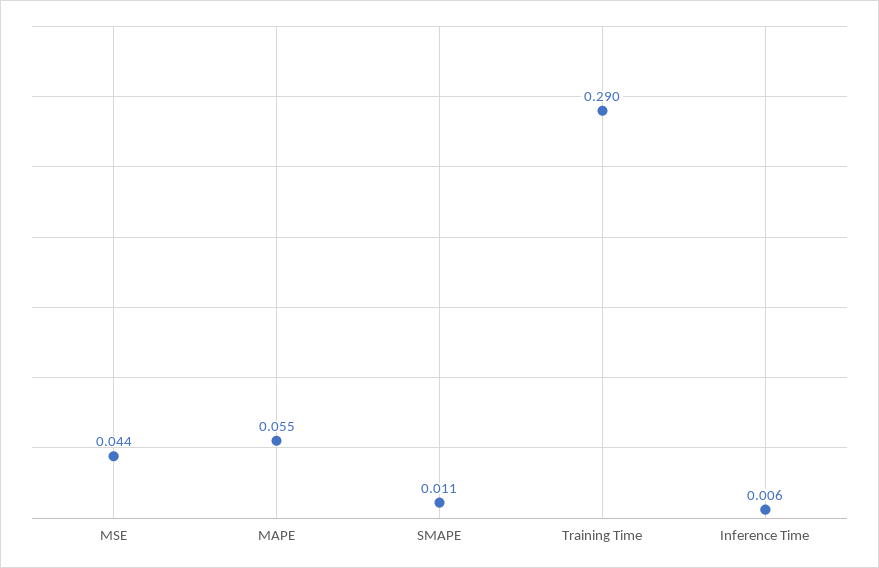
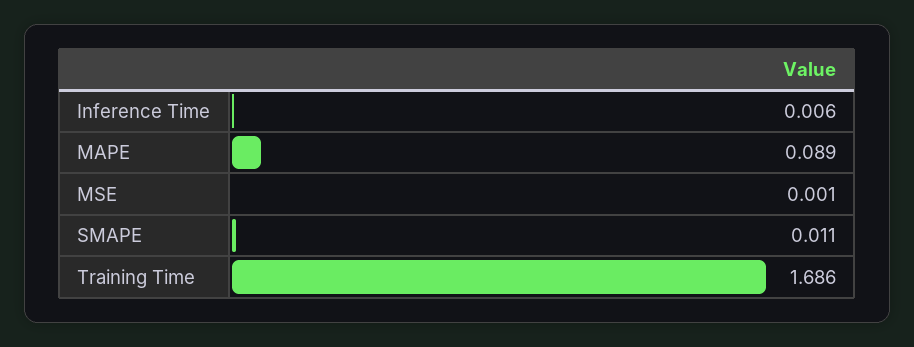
MSE: 0.044 -> 0.001
MAPE: 0.055 -> 0.089
Training Time: 0.29 -> 1.686

